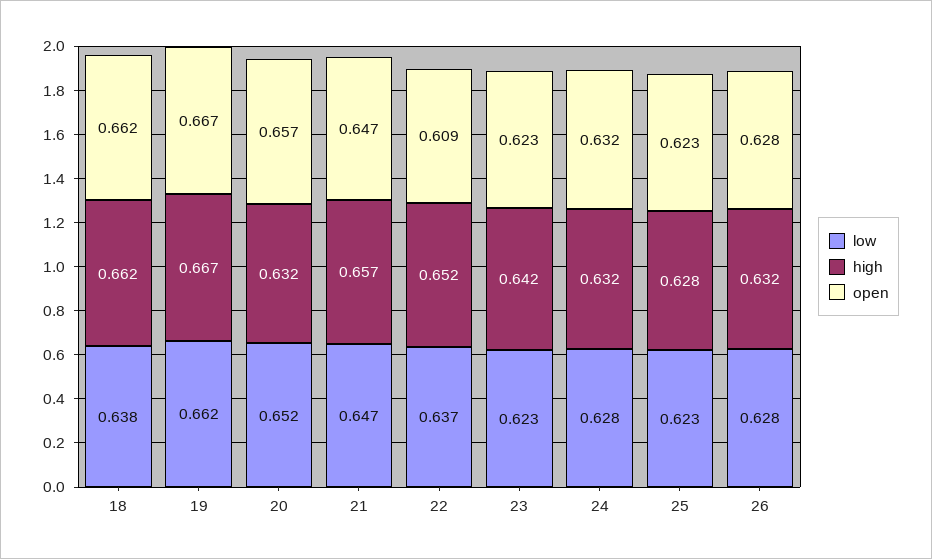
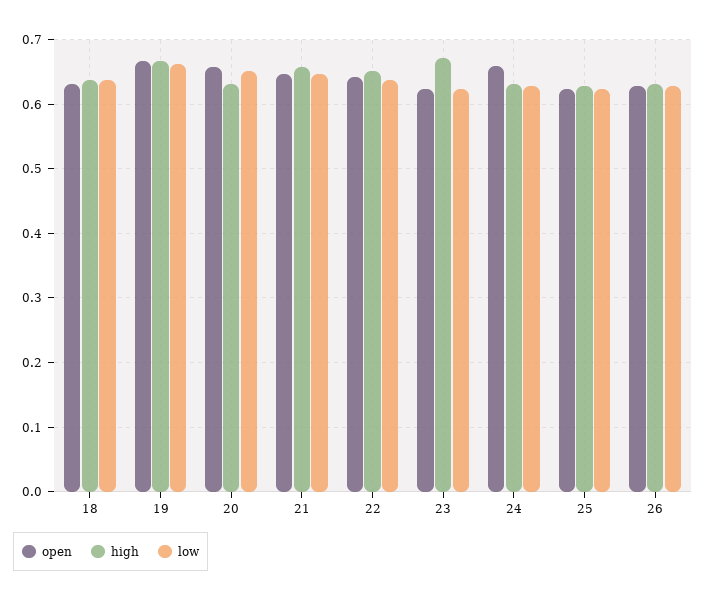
high, 18: 0.662 -> 0.64
open, 18: 0.662 -> 0.63
open, 22: 0.609 -> 0.64
high, 23: 0.642 -> 0.67
open, 24: 0.632 -> 0.66

